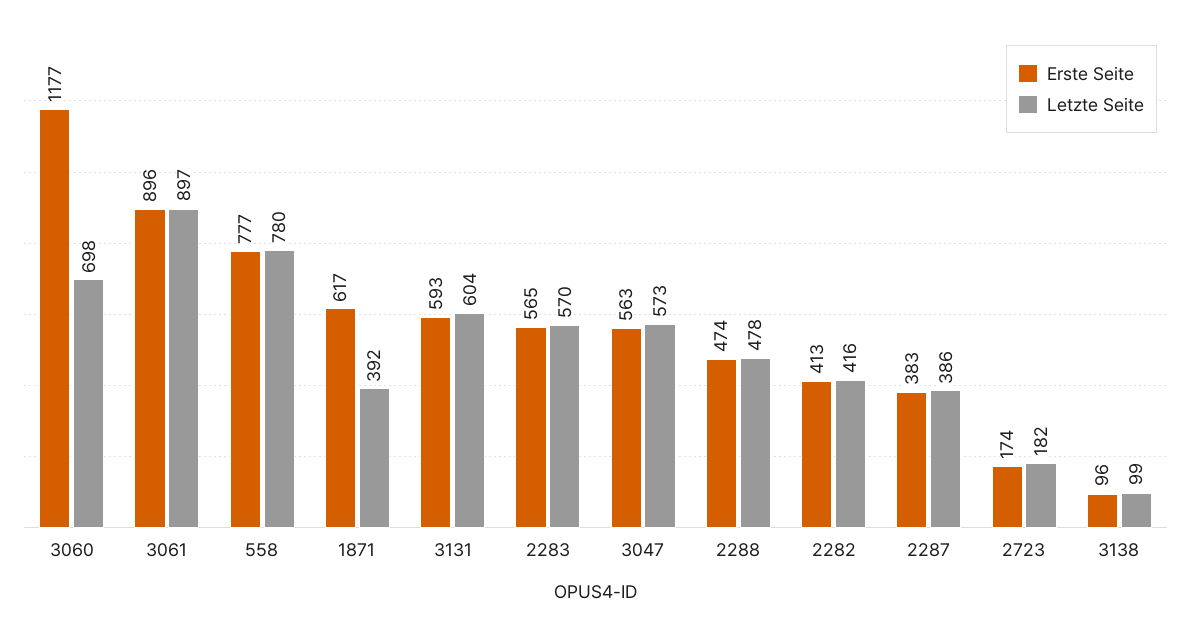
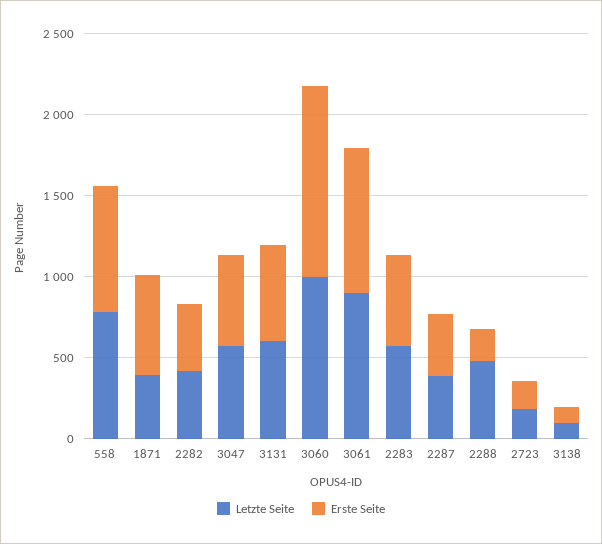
Letzte Seite, 3060: 698 -> 1000
Erste Seite, 2288: 474 -> 200

